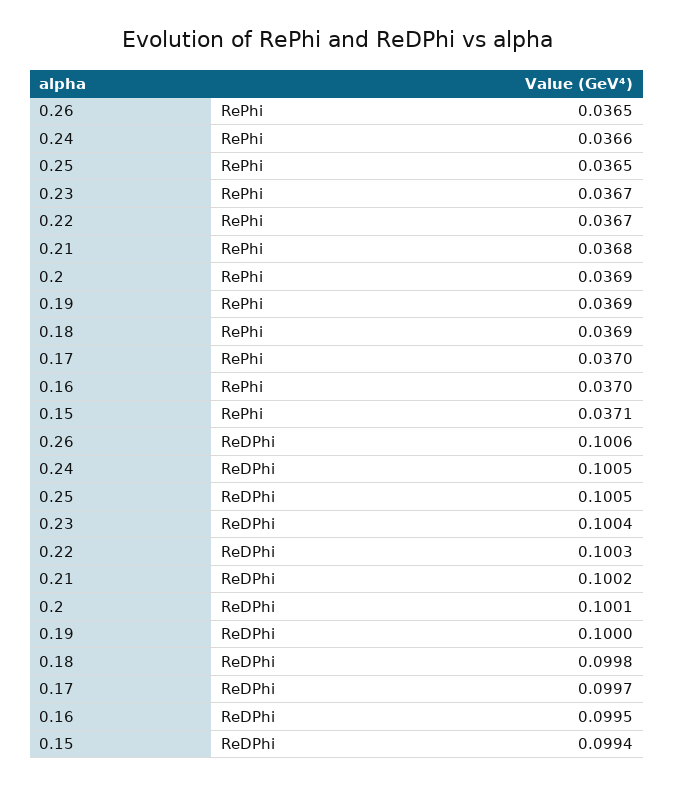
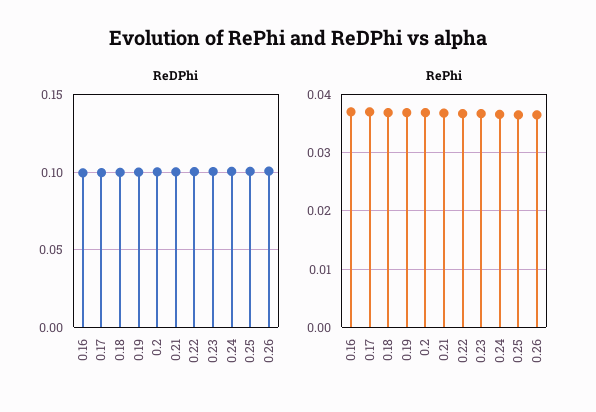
RePhi, 0.15: 0.0371 -> none
ReDPhi, 0.15: 0.0994 -> none

